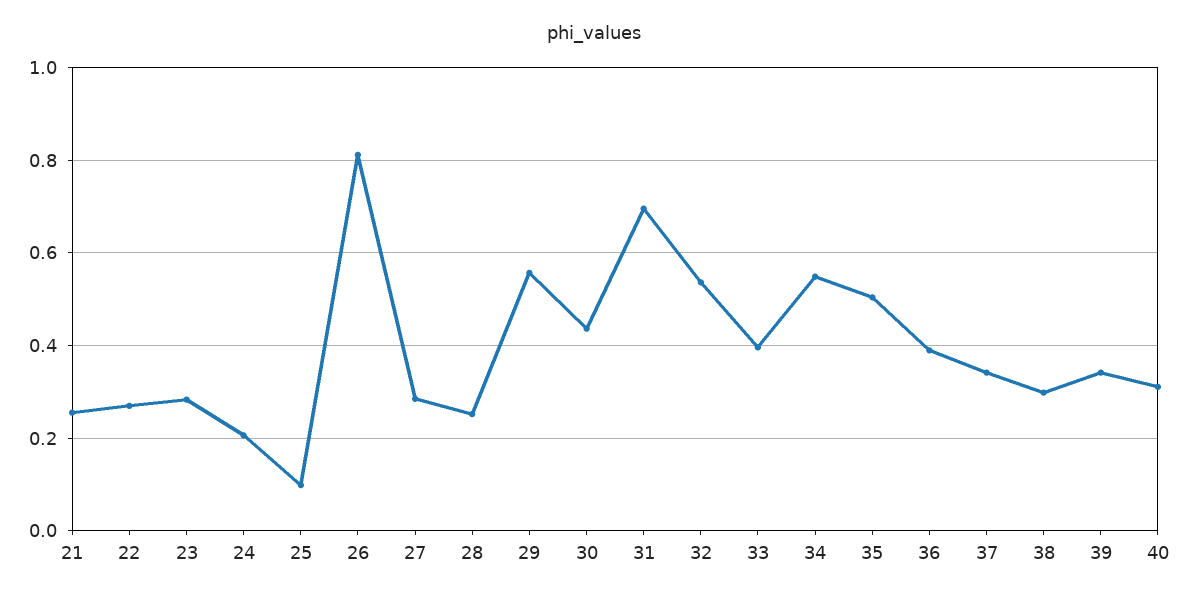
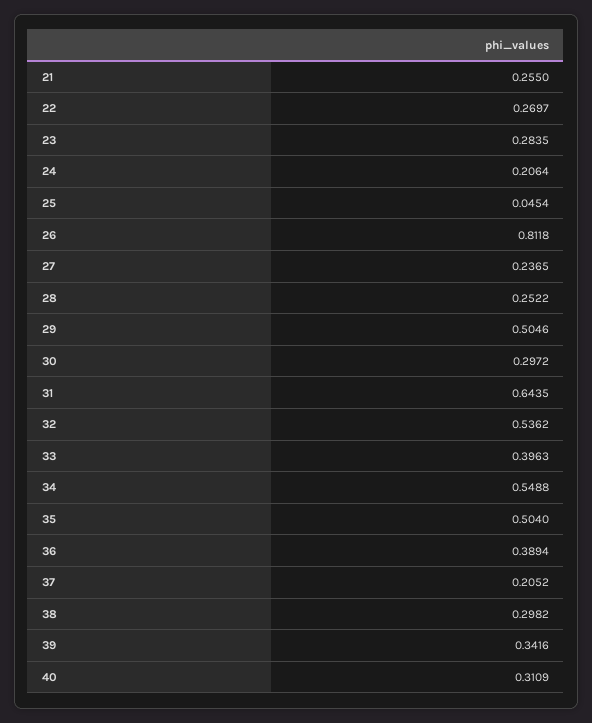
25: 0.1 -> 0.0454
27: 0.28 -> 0.2365
29: 0.56 -> 0.5046
30: 0.44 -> 0.2972
31: 0.7 -> 0.6435
37: 0.34 -> 0.2052

